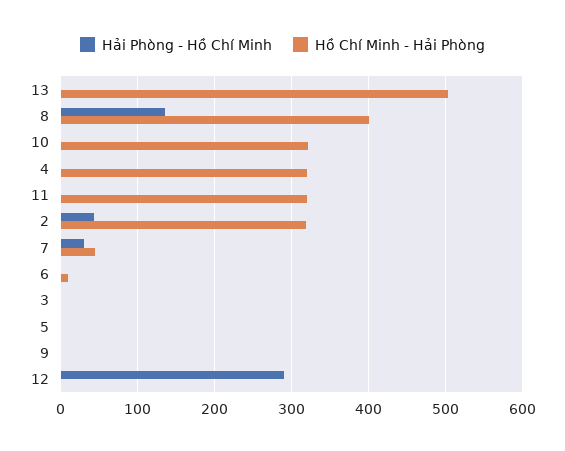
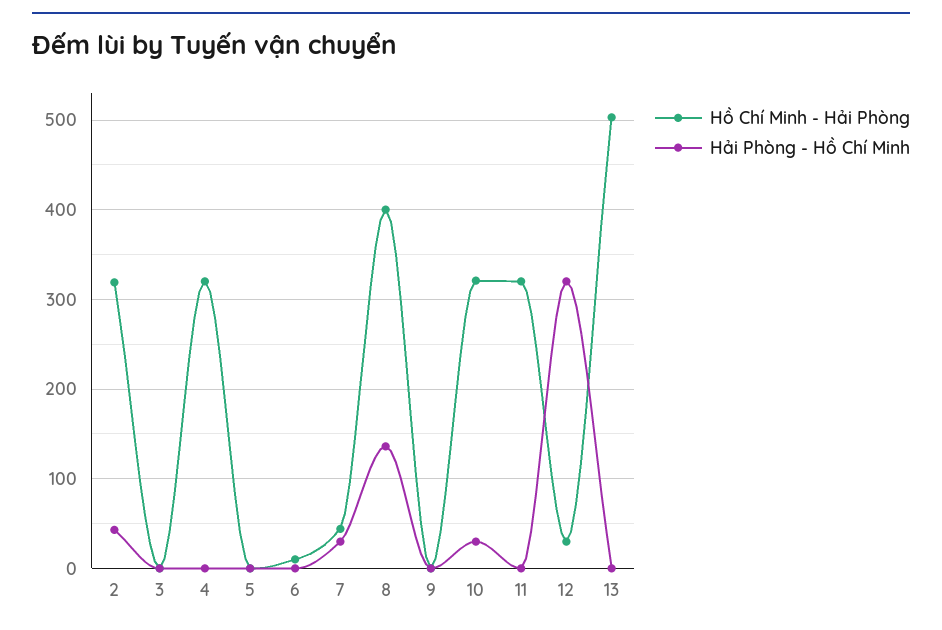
Hải Phòng - Hồ Chí Minh, 10: 0 -> 30
Hải Phòng - Hồ Chí Minh, 12: 290 -> 320
Hồ Chí Minh - Hải Phòng, 12: 0 -> 30

